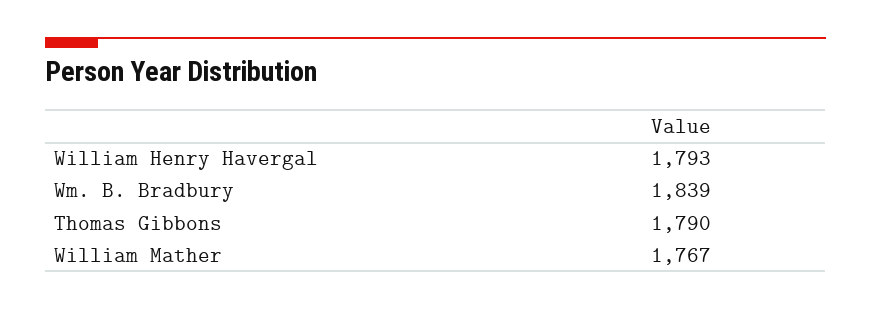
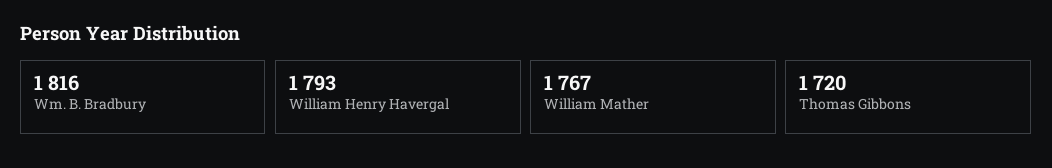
Wm. B. Bradbury: 1839 -> 1816
Thomas Gibbons: 1790 -> 1720

